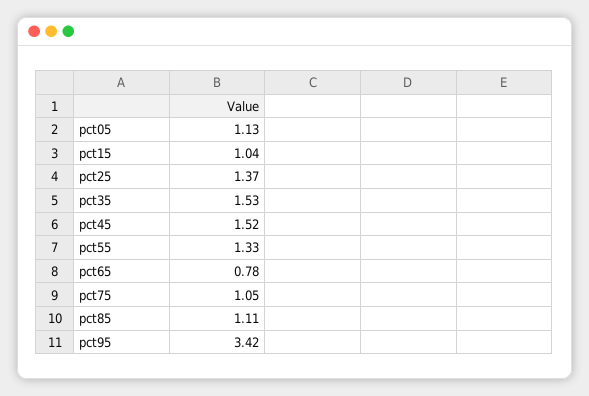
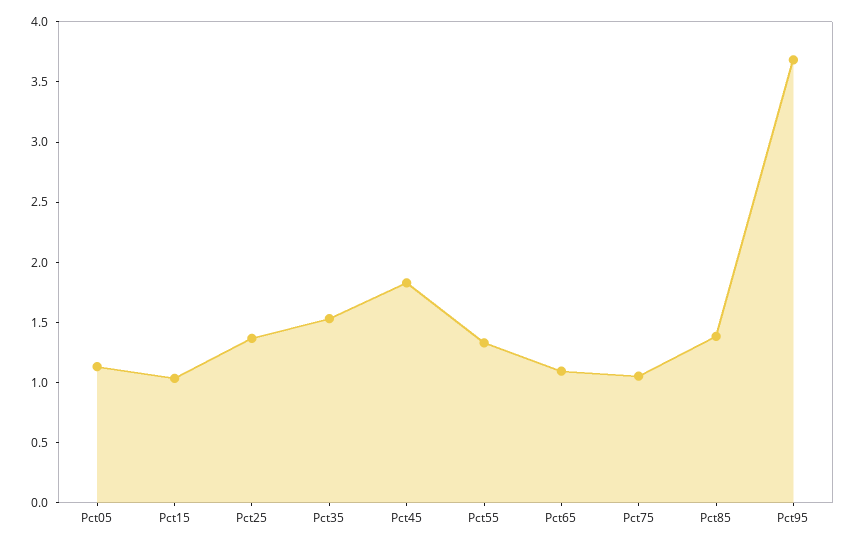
pct45: 1.52 -> 1.8
pct65: 0.78 -> 1.1
pct85: 1.11 -> 1.4
pct95: 3.42 -> 3.7

